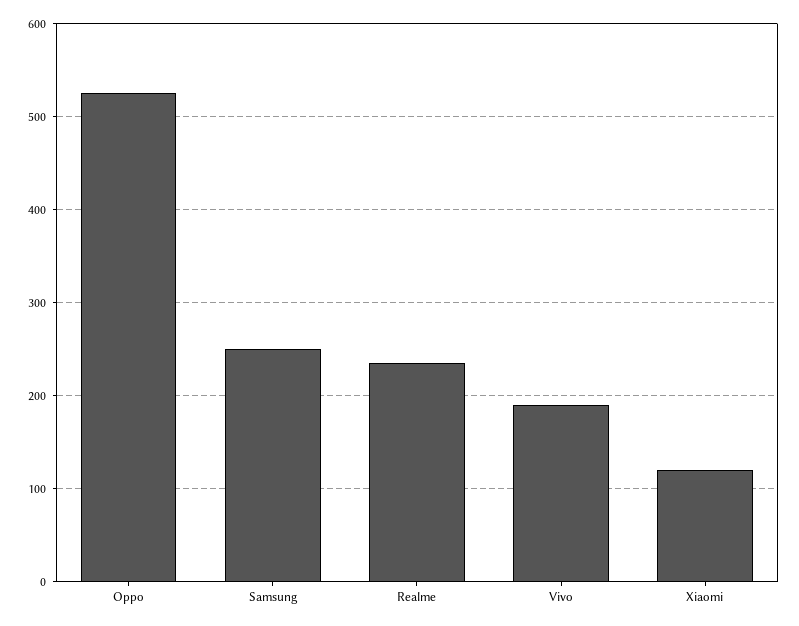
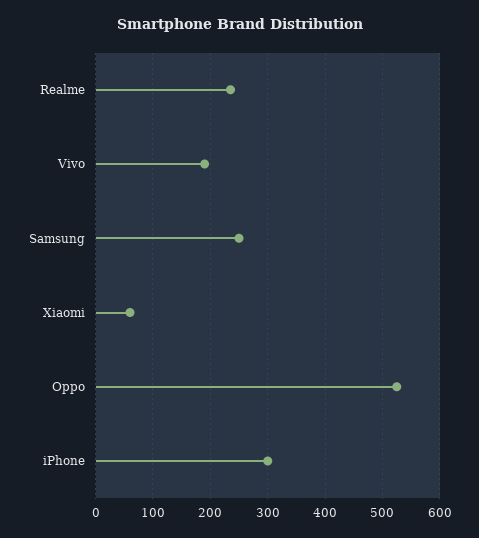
Xiaomi: 120 -> 60
iPhone: none -> 300

